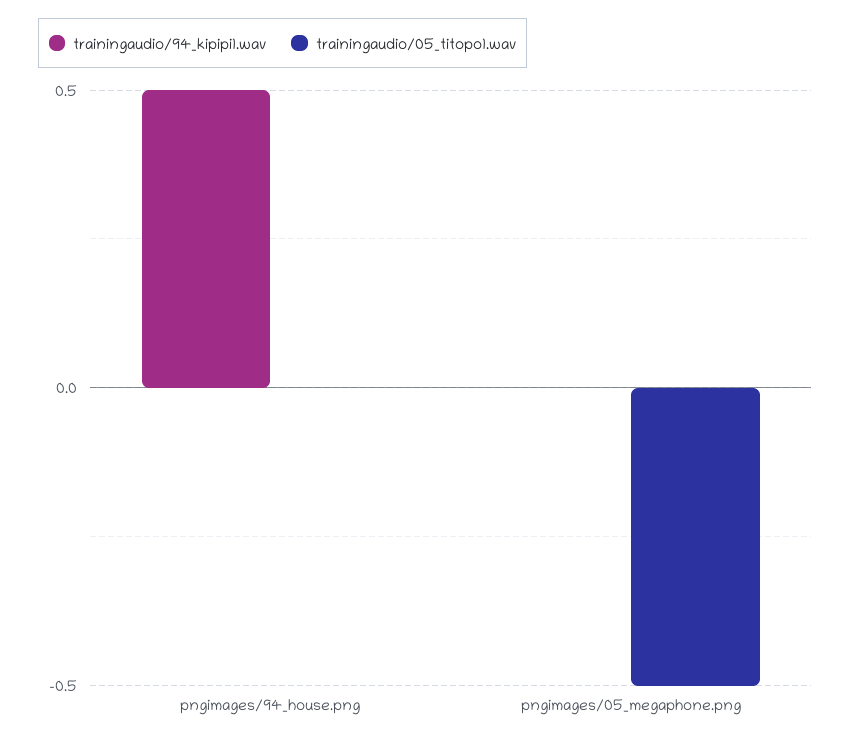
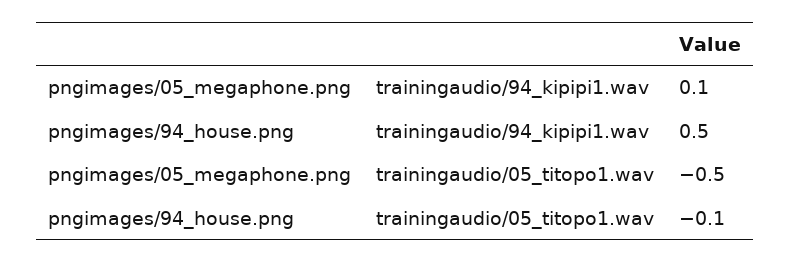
trainingaudio/05_titopo1.wav, pngimages/94_house.png: 0 -> -0.1
trainingaudio/94_kipipi1.wav, pngimages/05_megaphone.png: 0 -> 0.1

